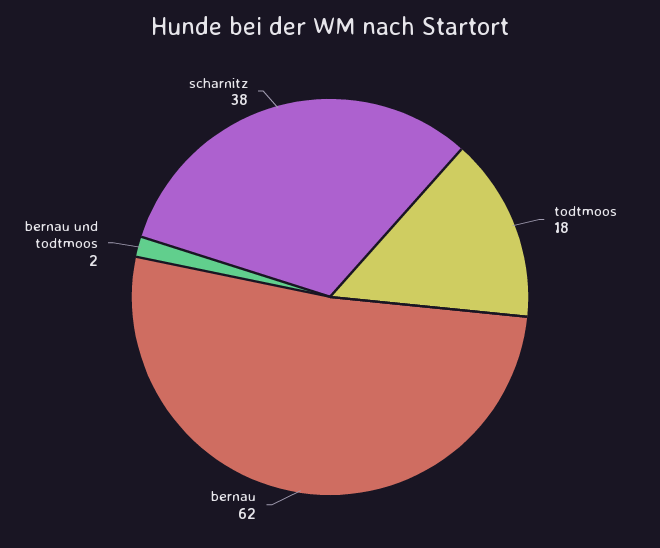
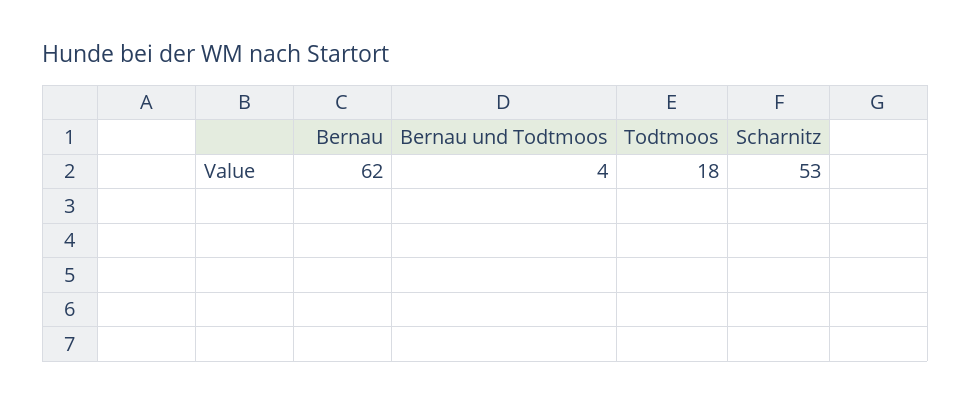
bernau und todtmoos: 2 -> 4
scharnitz: 38 -> 53

